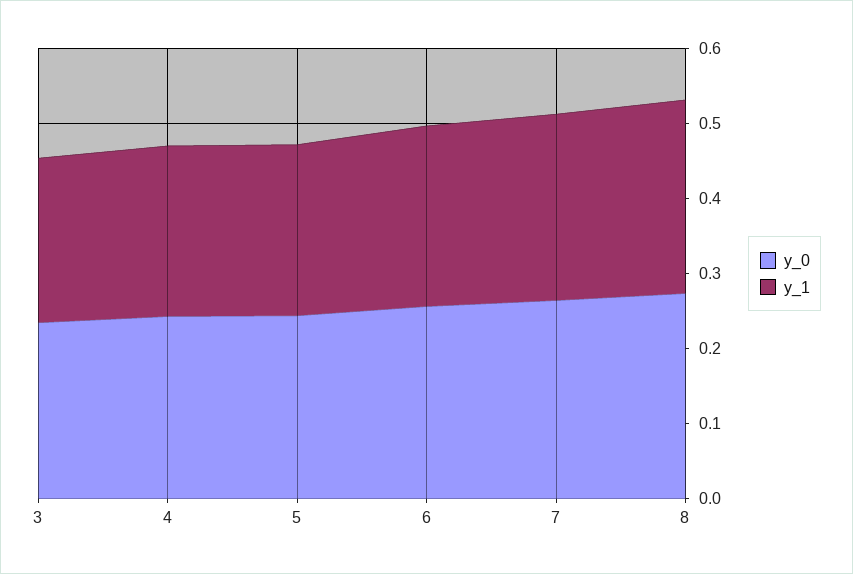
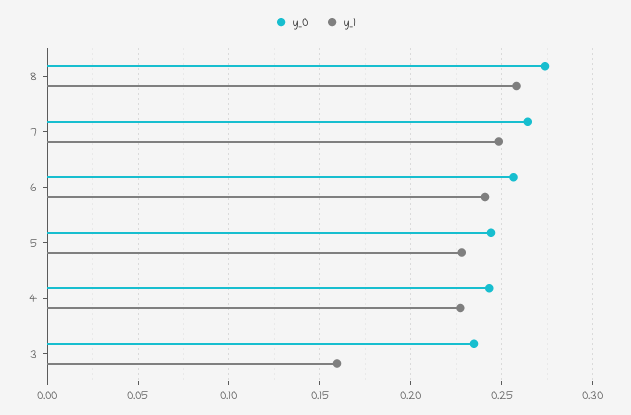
y_1, 3: 0.22 -> 0.16

